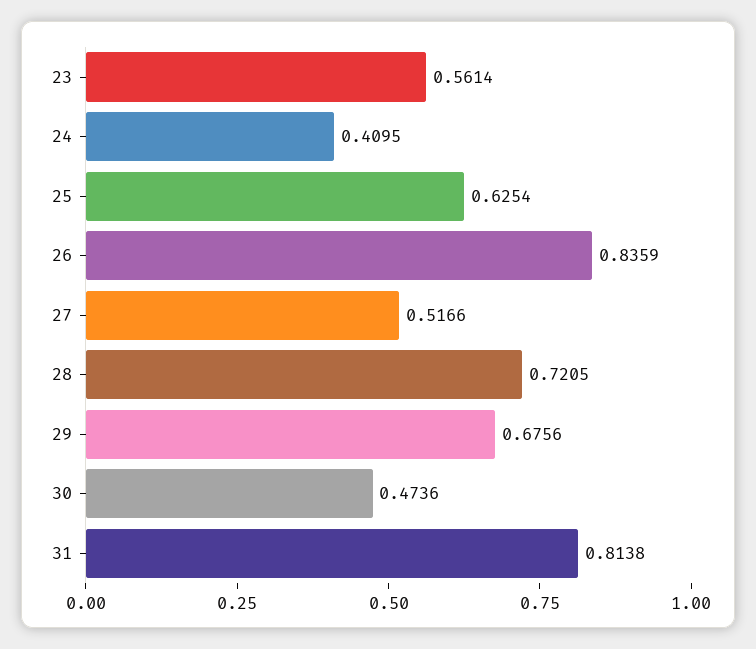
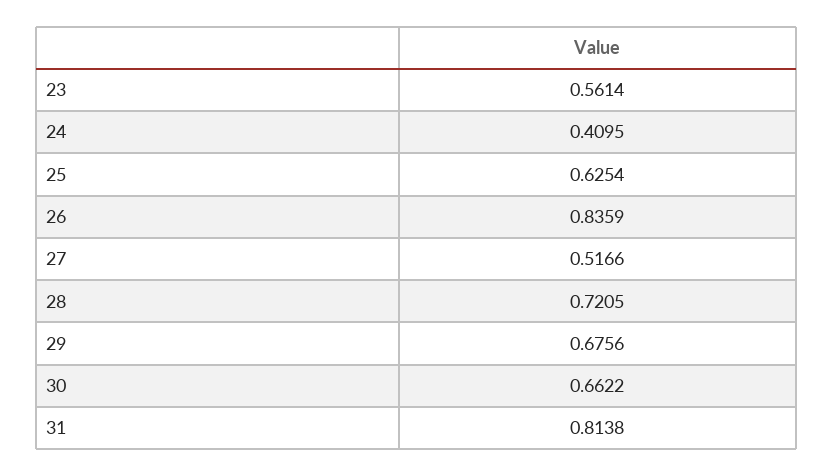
30: 0.4736 -> 0.6622

